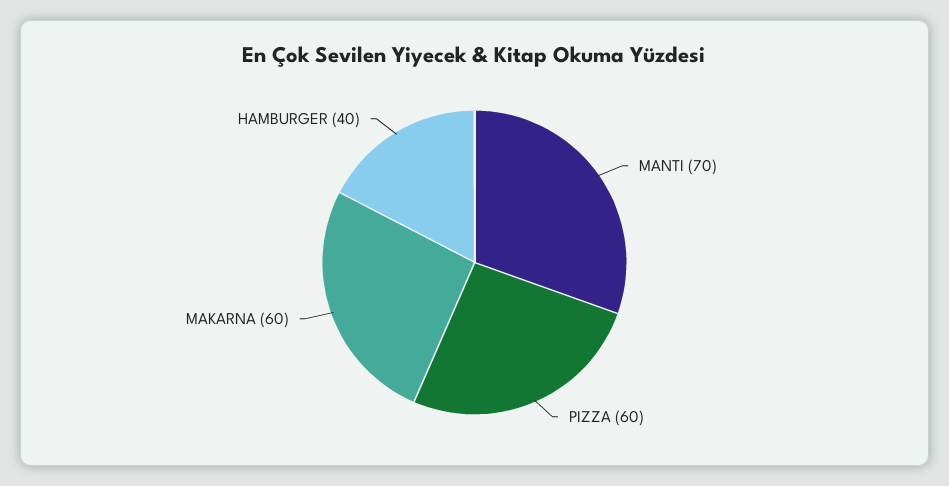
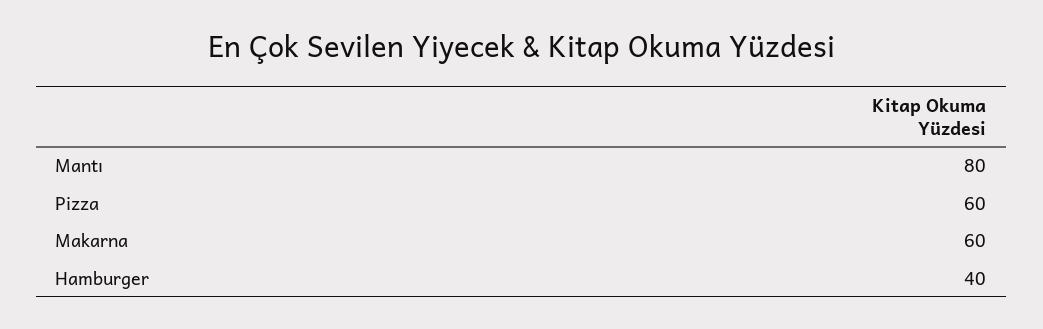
MANTI: 70 -> 80

